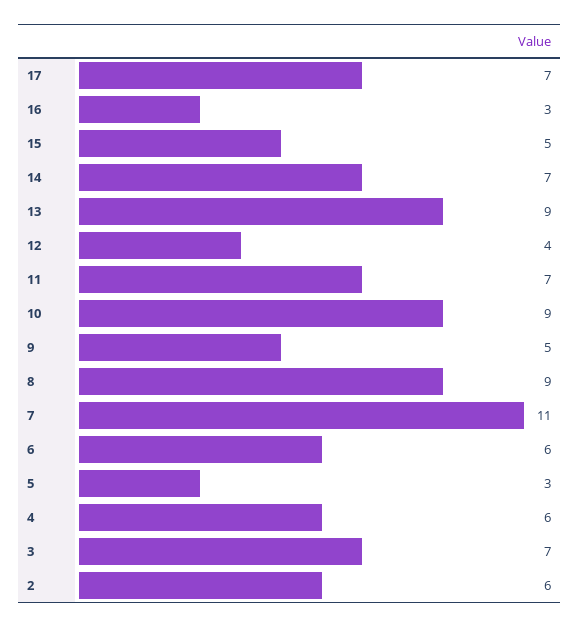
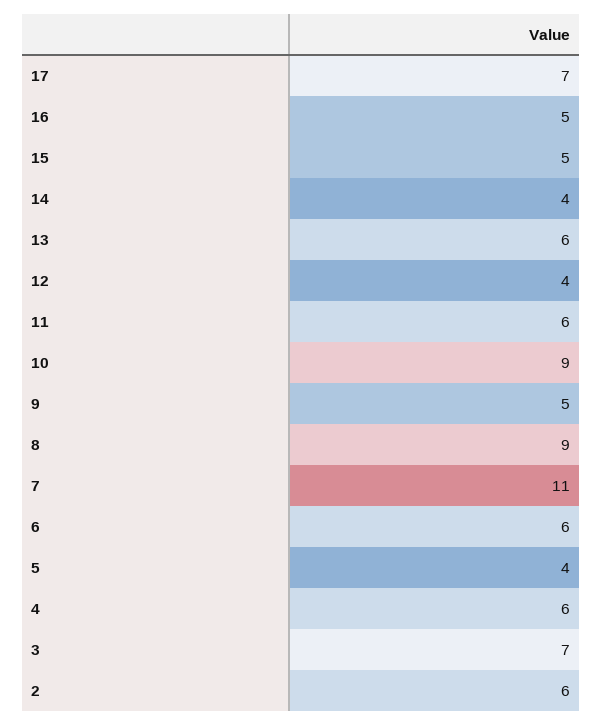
16: 3 -> 5
14: 7 -> 4
13: 9 -> 6
11: 7 -> 6
5: 3 -> 4

